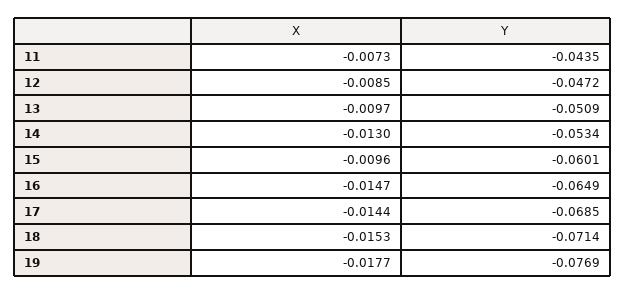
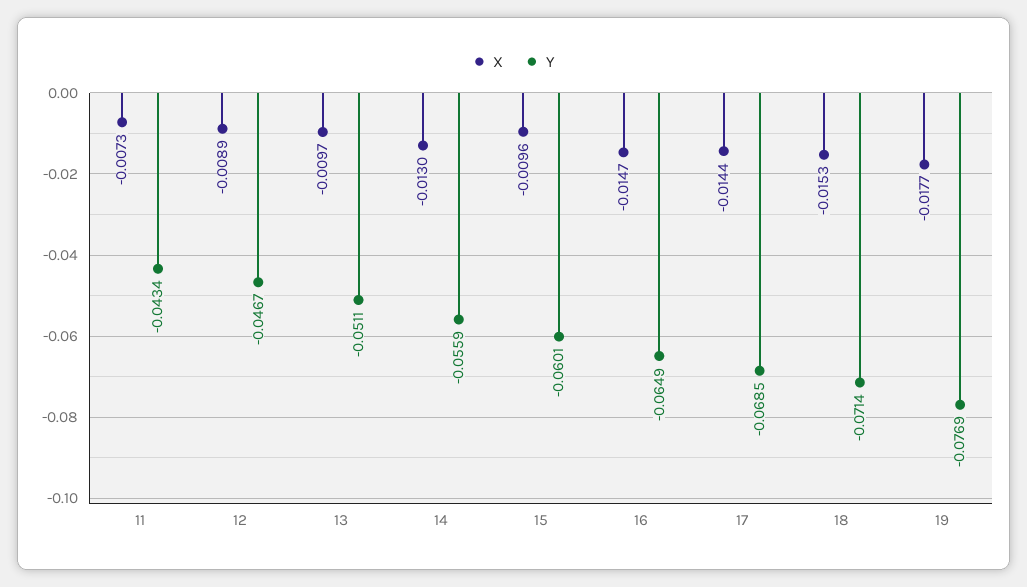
Y, 11: -0.0435 -> -0.0434
X, 12: -0.0085 -> -0.0089
Y, 12: -0.0472 -> -0.0467
Y, 13: -0.0509 -> -0.0511
Y, 14: -0.0534 -> -0.0559

